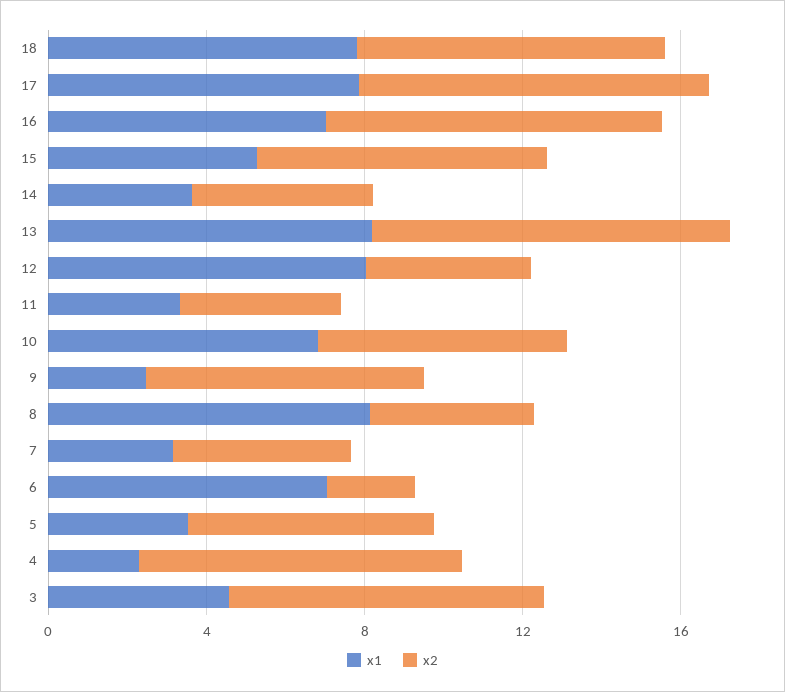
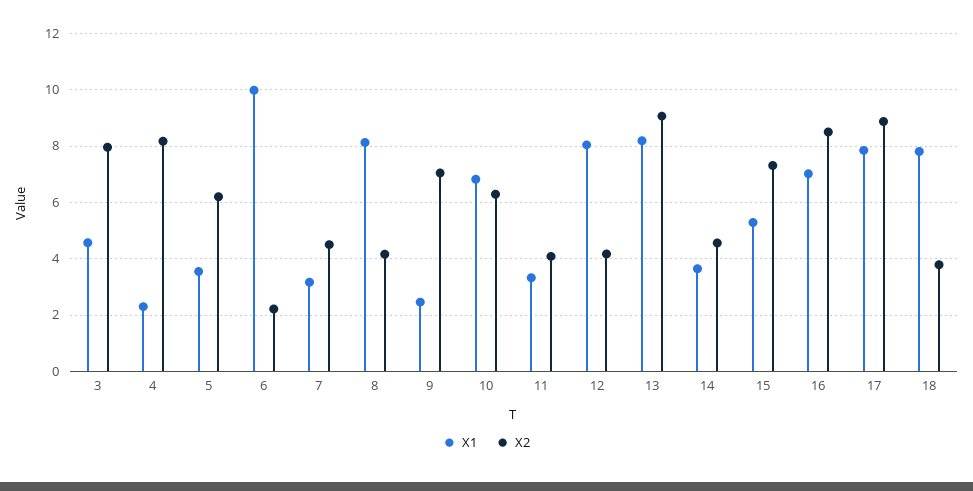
x2, 18: 8 -> 3.75
x1, 6: 7 -> 10

